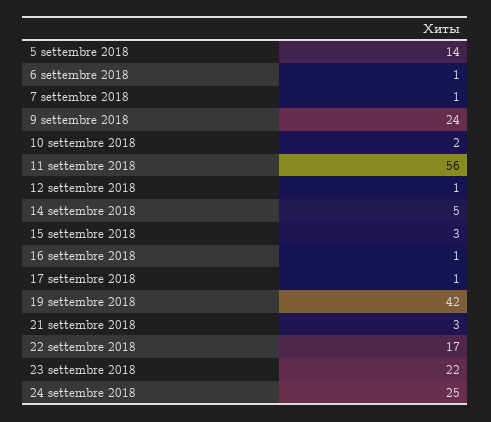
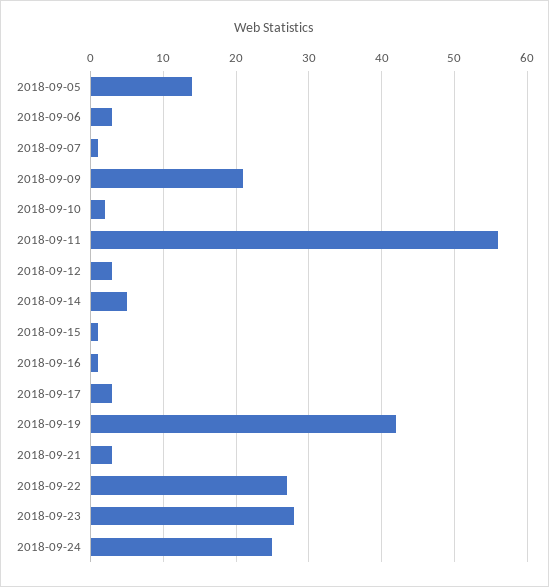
6 settembre 2018: 1 -> 3
9 settembre 2018: 24 -> 21
12 settembre 2018: 1 -> 3
15 settembre 2018: 3 -> 1
17 settembre 2018: 1 -> 3
22 settembre 2018: 17 -> 27
23 settembre 2018: 22 -> 28

